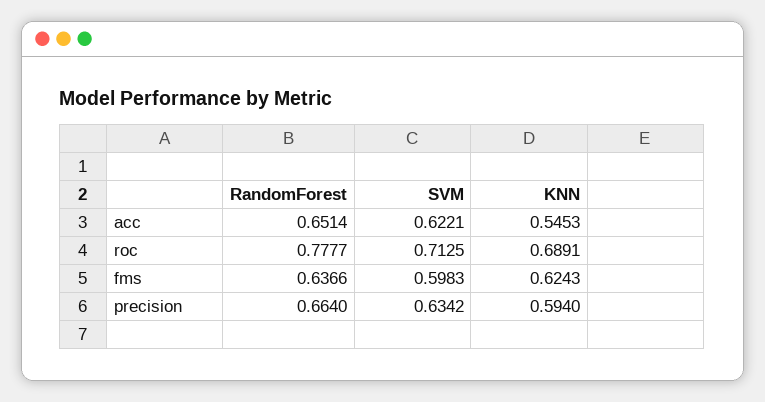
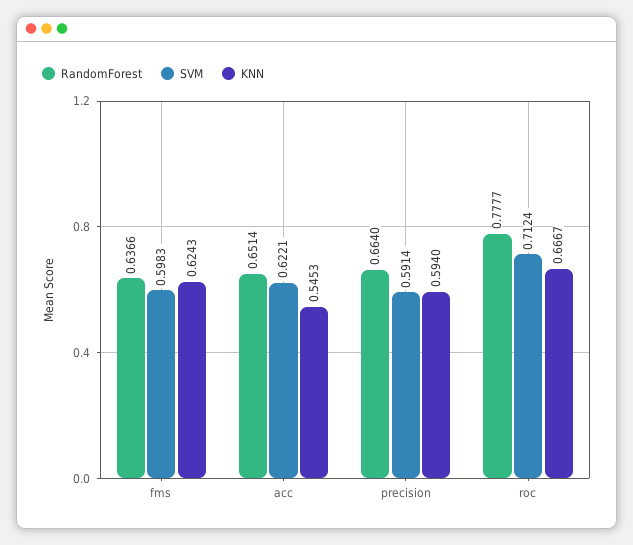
SVM, roc: 0.7125 -> 0.7124
KNN, roc: 0.6891 -> 0.6667
SVM, precision: 0.6342 -> 0.5914

